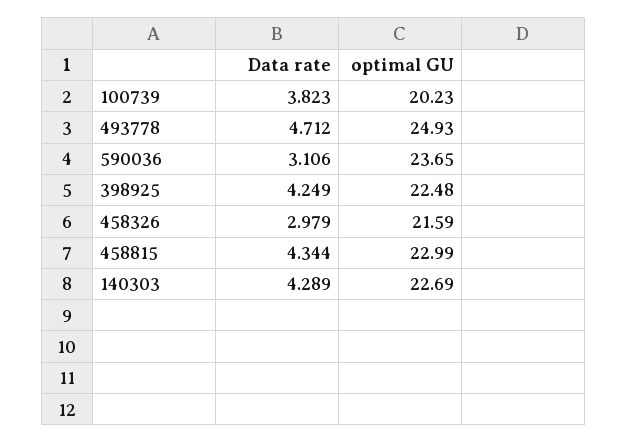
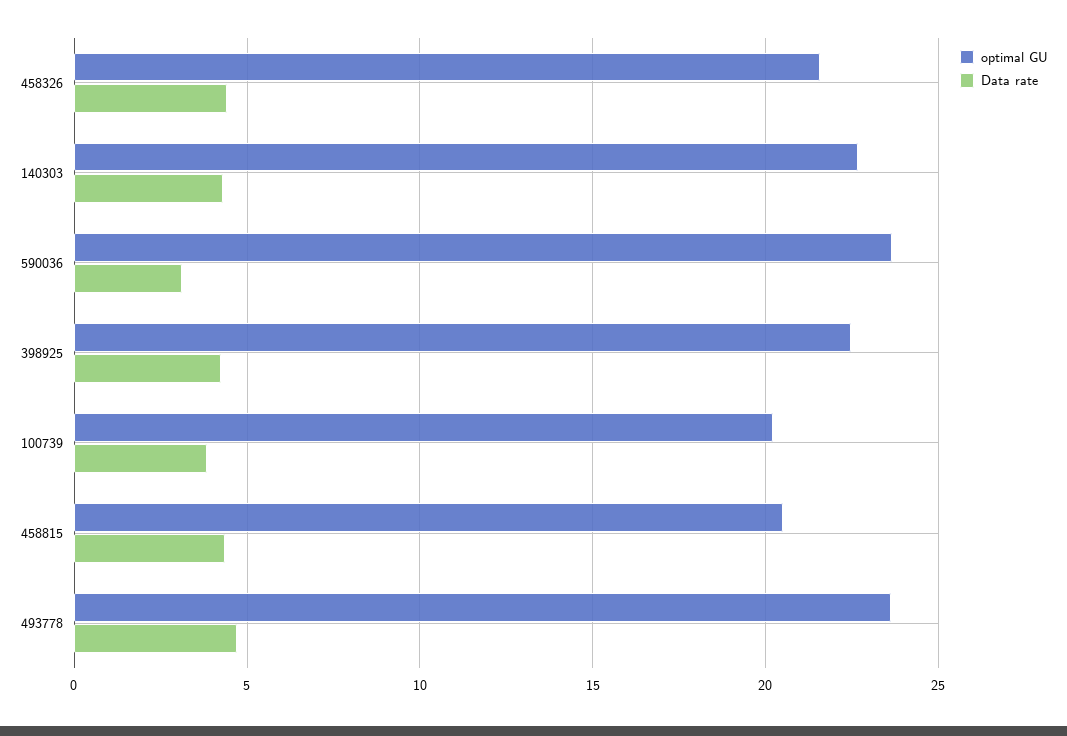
optimal GU, 493778: 24.93 -> 23.5
Data rate, 458326: 2.979 -> 4.5
optimal GU, 458815: 22.99 -> 20.5

